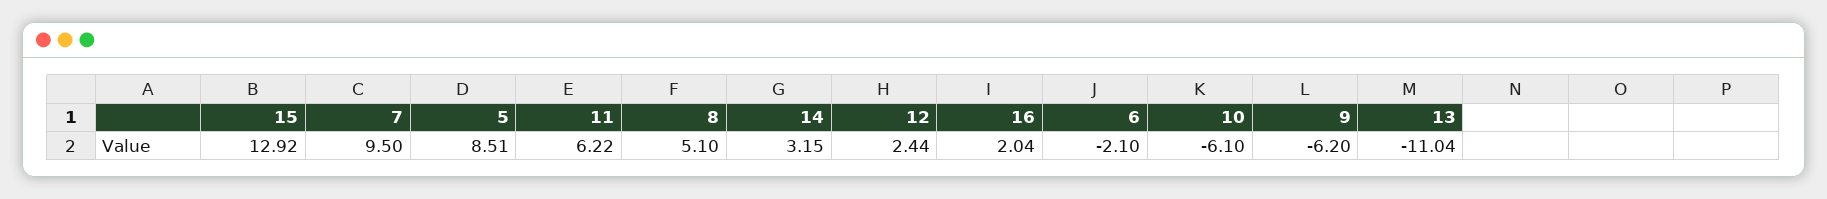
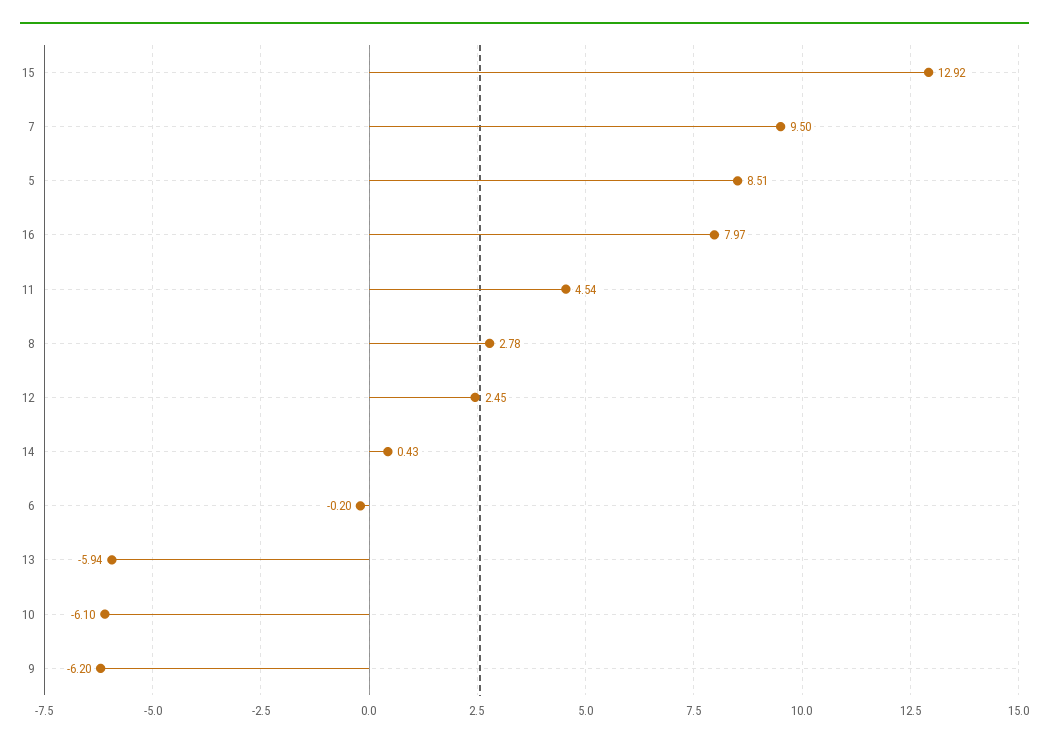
11: 6.22 -> 4.54
8: 5.1 -> 2.78
14: 3.15 -> 0.43
12: 2.44 -> 2.45
16: 2.04 -> 7.97
6: -2.1 -> -0.2
13: -11.04 -> -5.94

